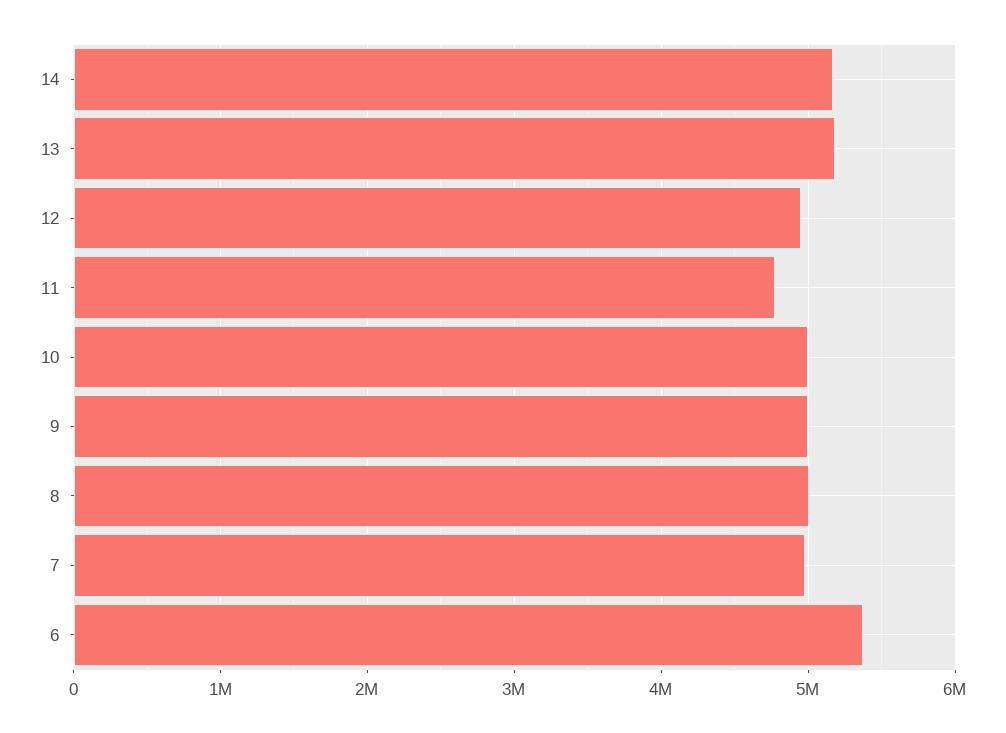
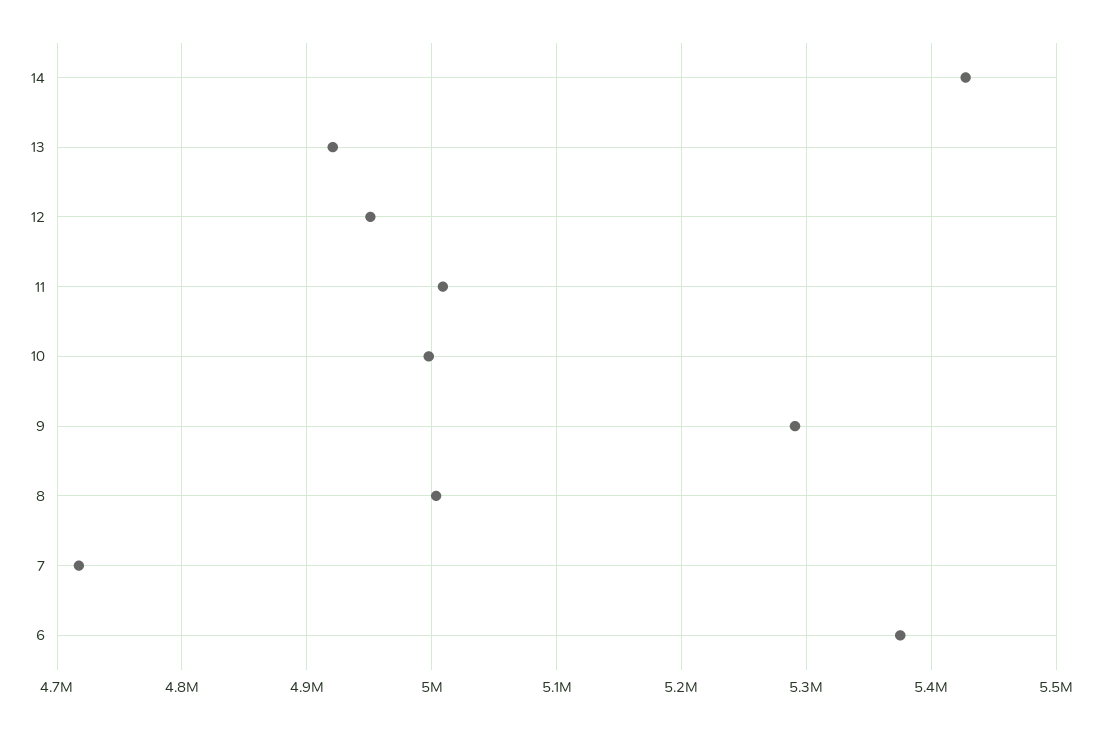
14: 5200000 -> 5430000
13: 5200000 -> 4920000
11: 4800000 -> 5010000
9: 5000000 -> 5290000
7: 5000000 -> 4720000

